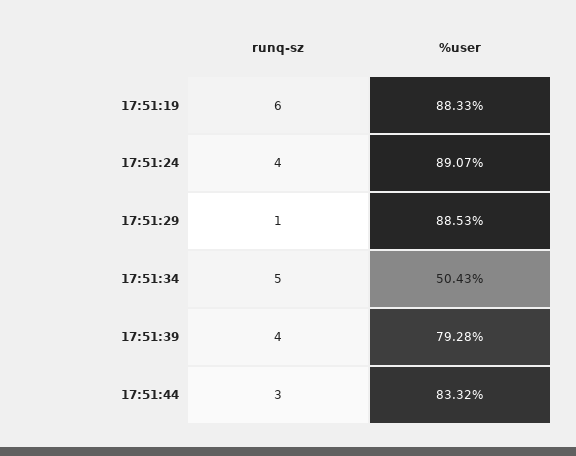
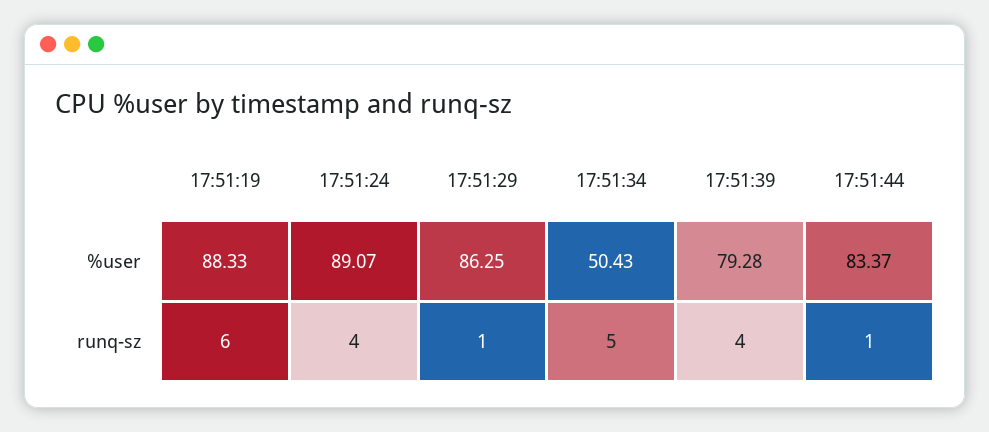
%user, 17:51:29: 88.53 -> 86.25
runq-sz, 17:51:44: 3 -> 1
%user, 17:51:44: 83.32 -> 83.37

